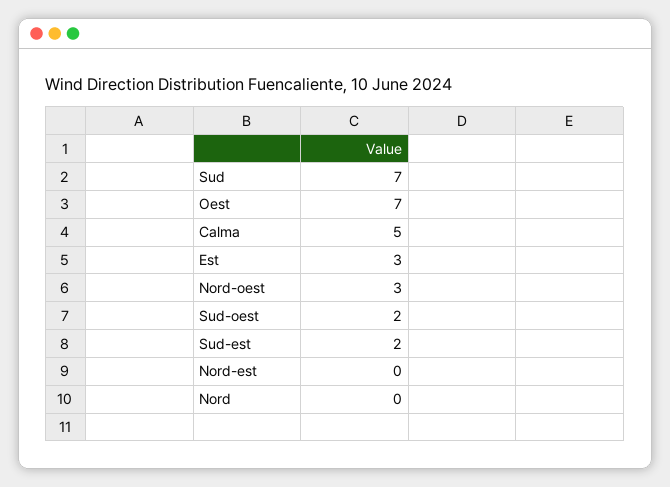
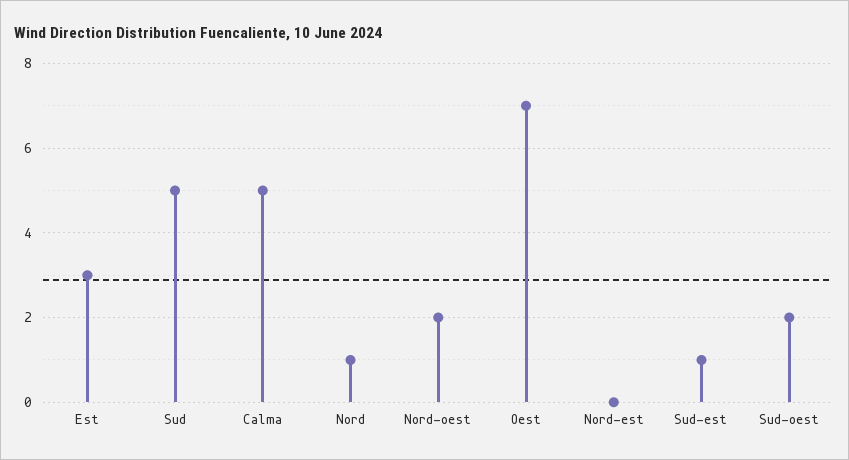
Sud: 7 -> 5
Nord-oest: 3 -> 2
Sud-est: 2 -> 1
Nord: 0 -> 1

